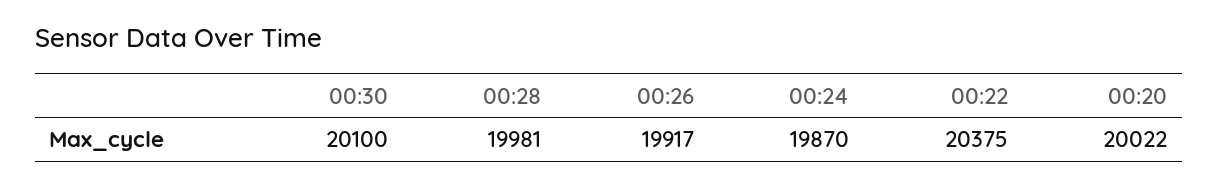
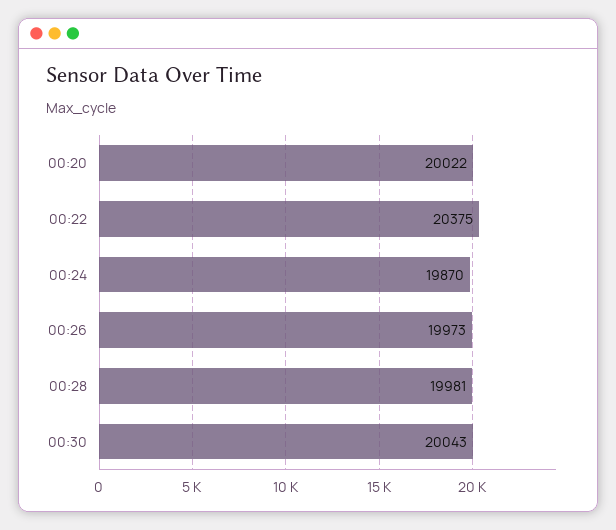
00:30: 20100 -> 20043
00:26: 19917 -> 19973

